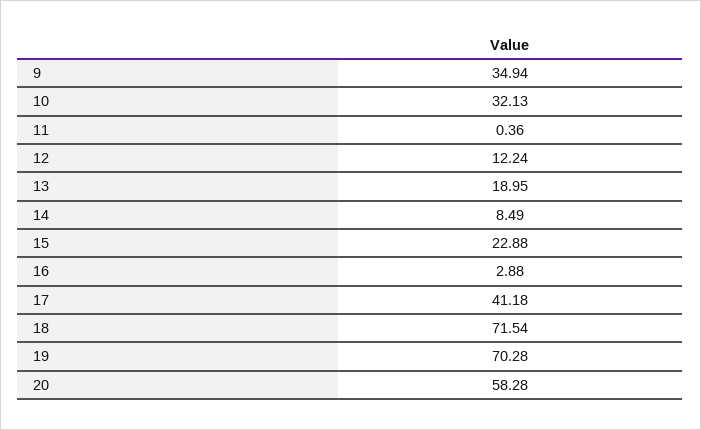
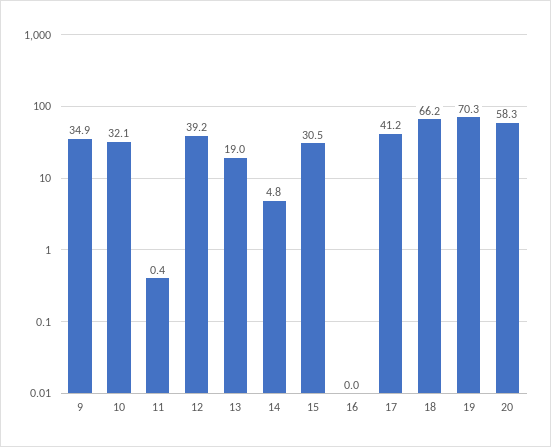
12: 12.24 -> 39.2
14: 8.49 -> 4.8
15: 22.88 -> 30.5
16: 2.88 -> 0
18: 71.54 -> 66.2

